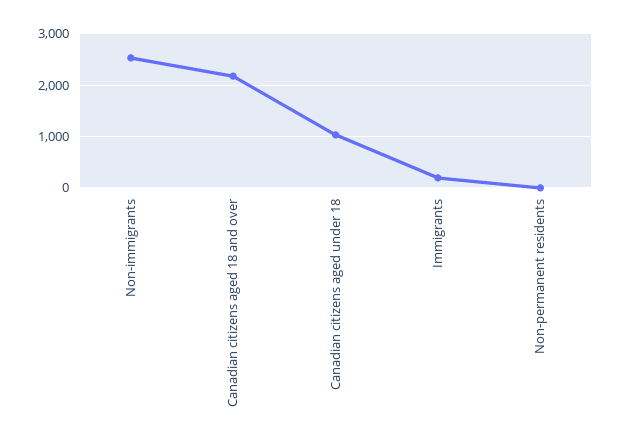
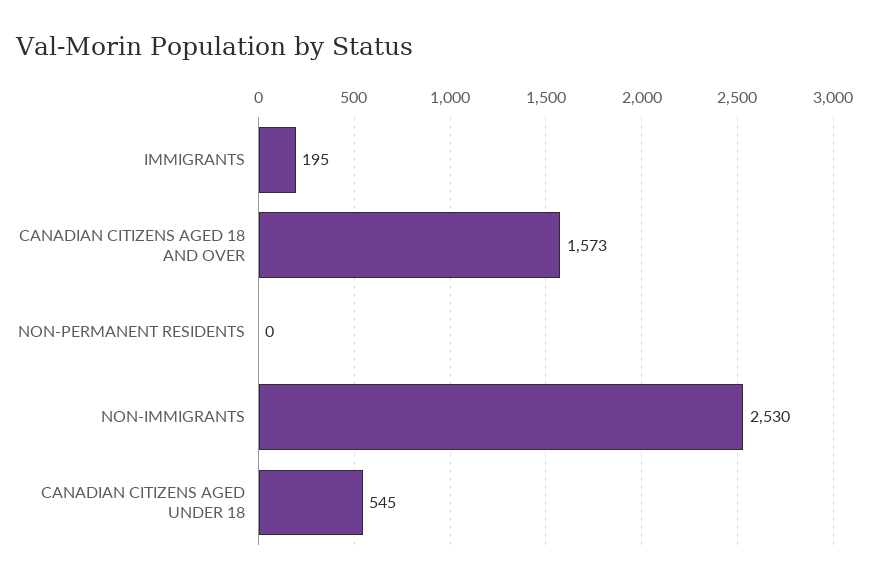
Canadian citizens aged 18 and over: 2200 -> 1573
Canadian citizens aged under 18: 1000 -> 545

